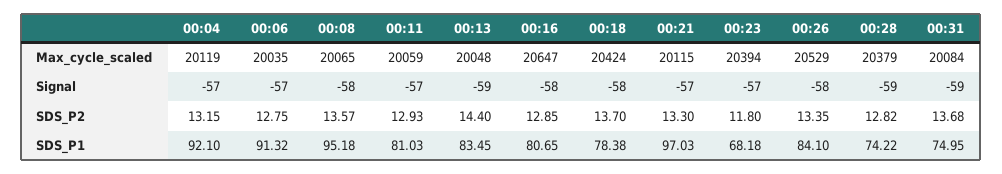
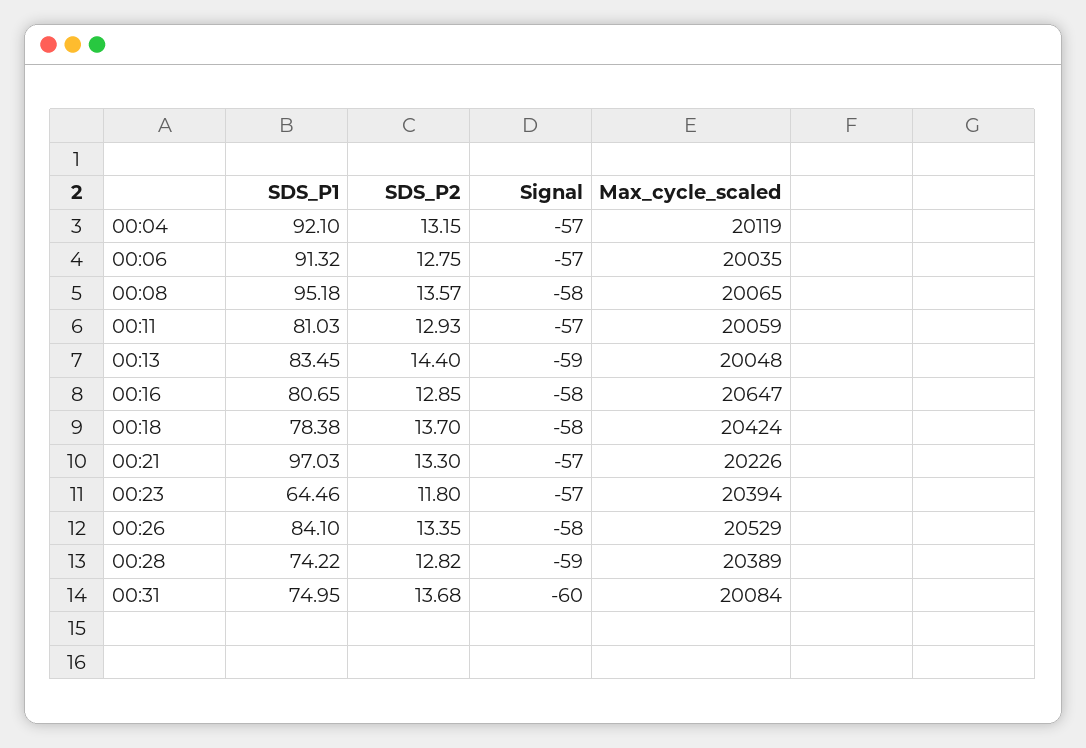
00:21, Max_cycle_scaled: 20115 -> 20226
00:28, Max_cycle_scaled: 20379 -> 20389
00:31, Signal: -59 -> -60
00:23, SDS_P1: 68.18 -> 64.46

